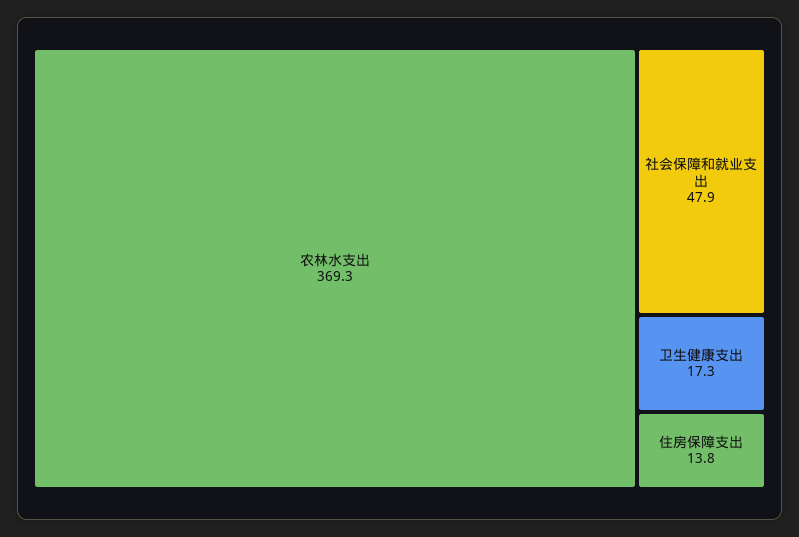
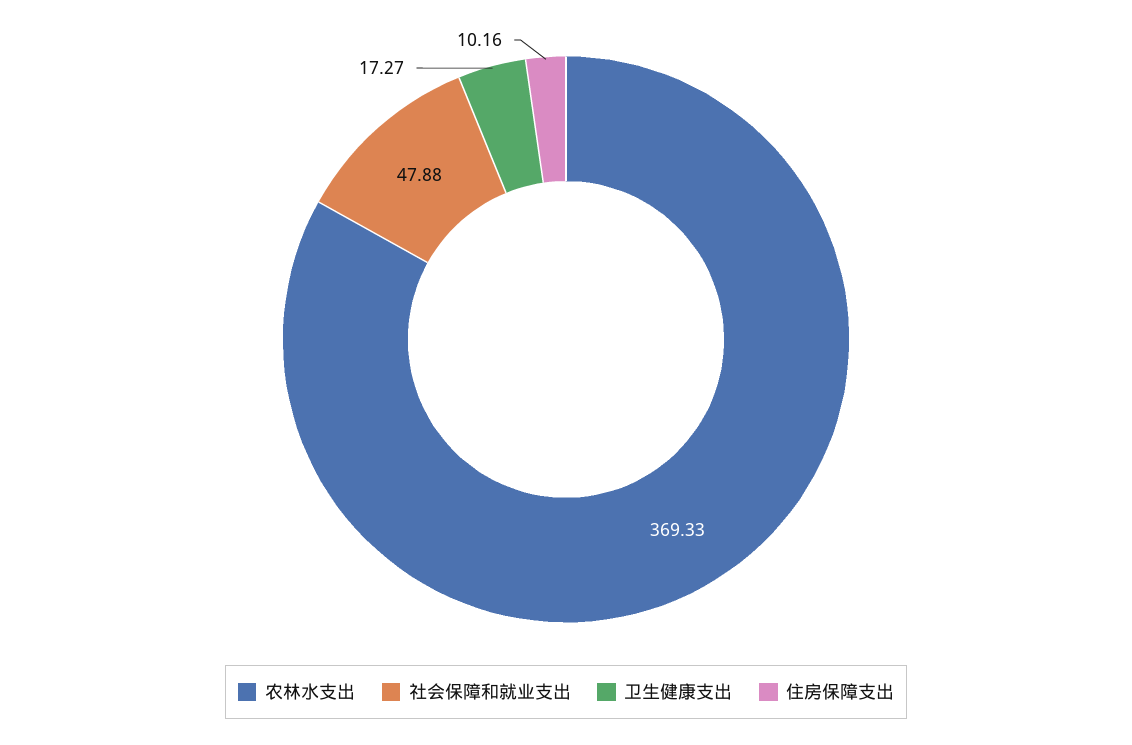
住房保障支出: 13.8 -> 10.16

